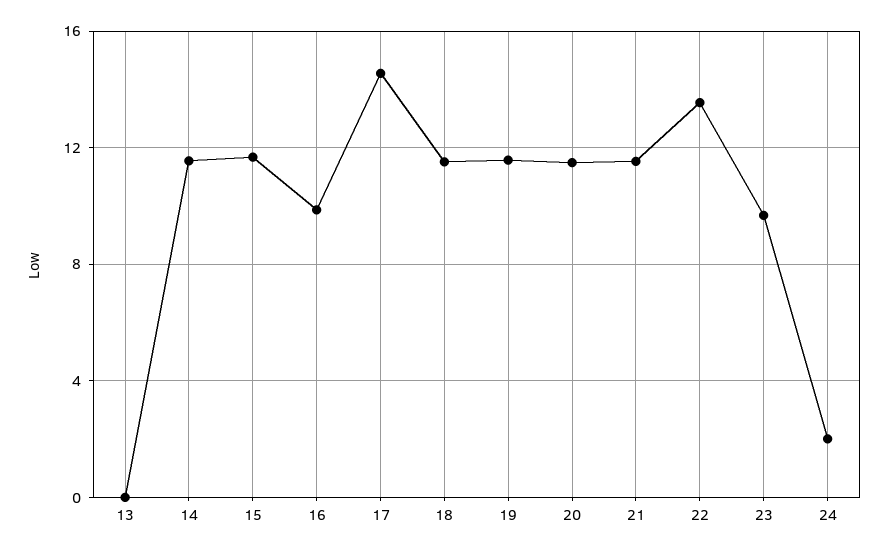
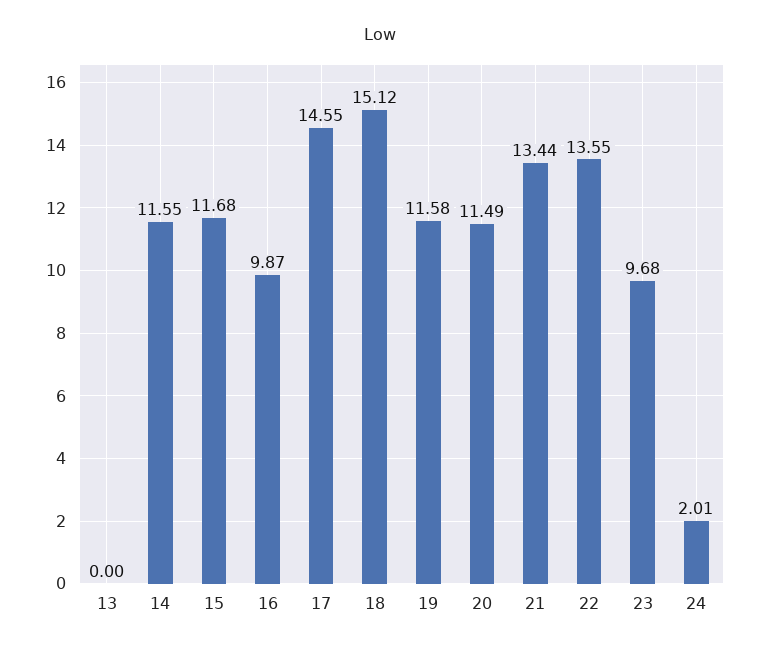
18: 11.5 -> 15.12
21: 11.5 -> 13.44

